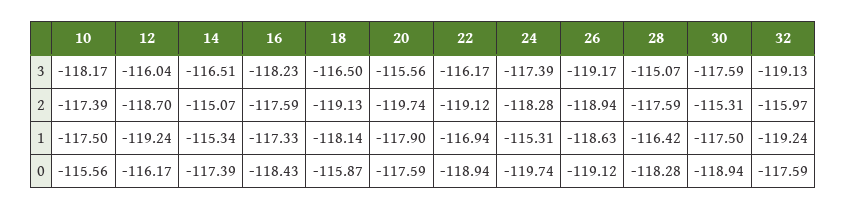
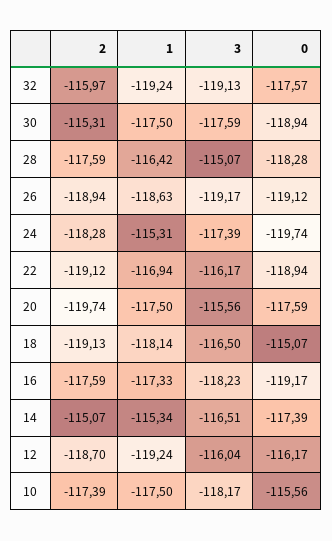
20, 1: -117.9 -> -117.5
16, 0: -118.43 -> -119.17
18, 0: -115.87 -> -115.07
32, 0: -117.59 -> -117.57

